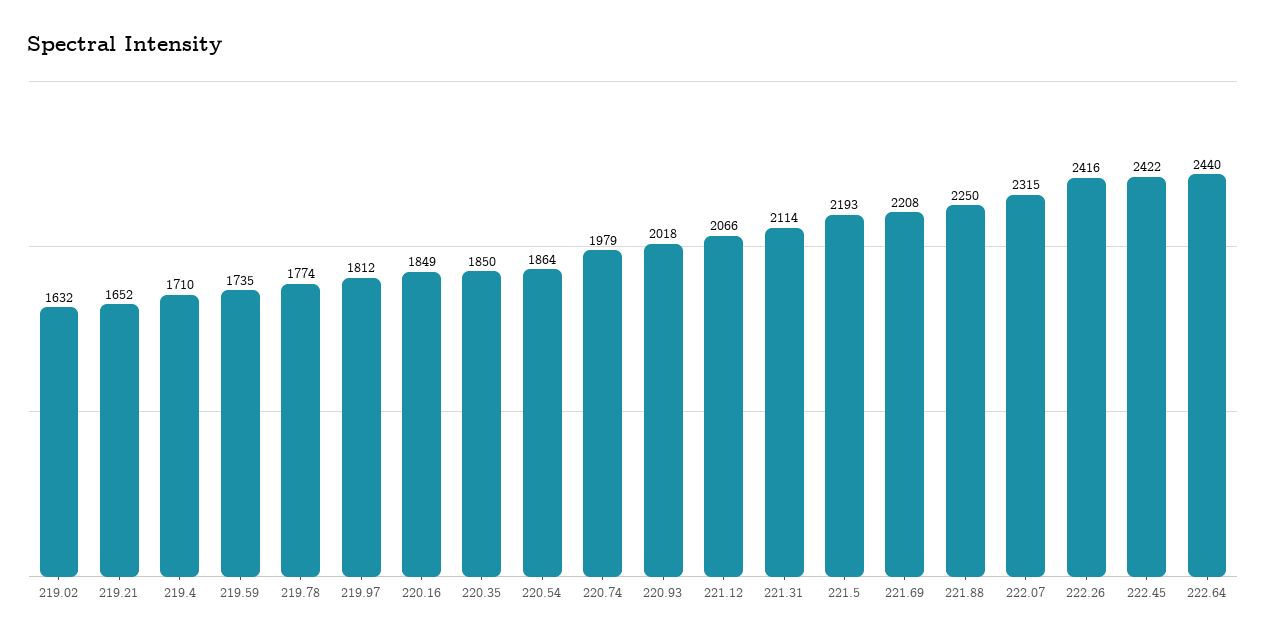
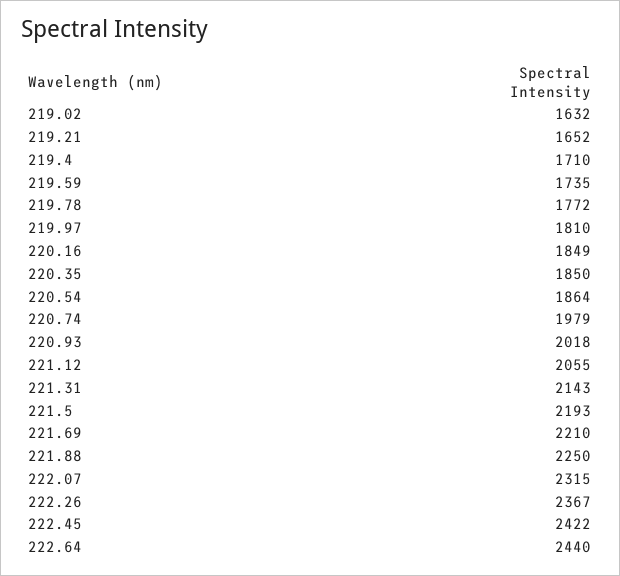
219.78: 1774 -> 1772
219.97: 1812 -> 1810
221.12: 2066 -> 2055
221.31: 2114 -> 2143
221.69: 2208 -> 2210
222.26: 2416 -> 2367

